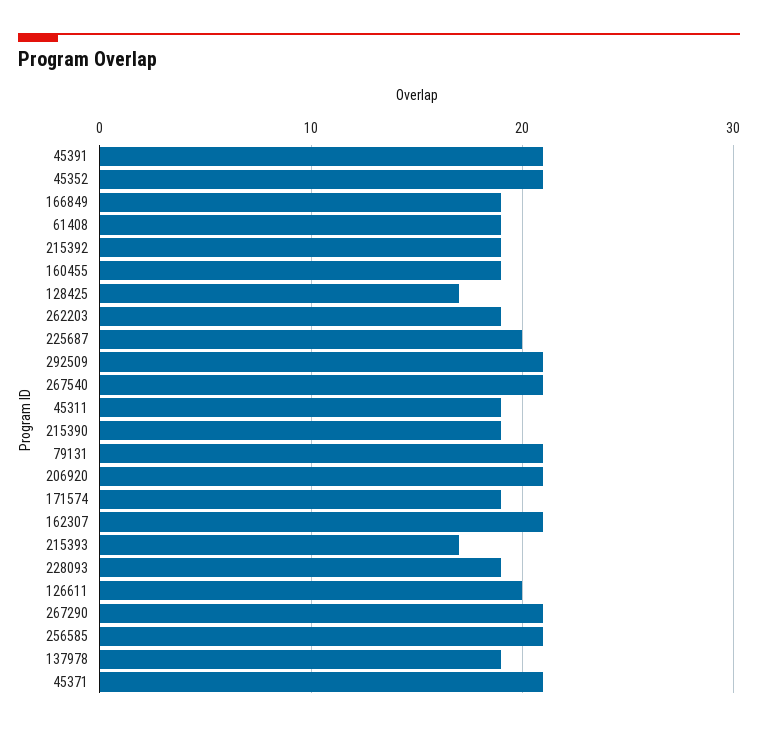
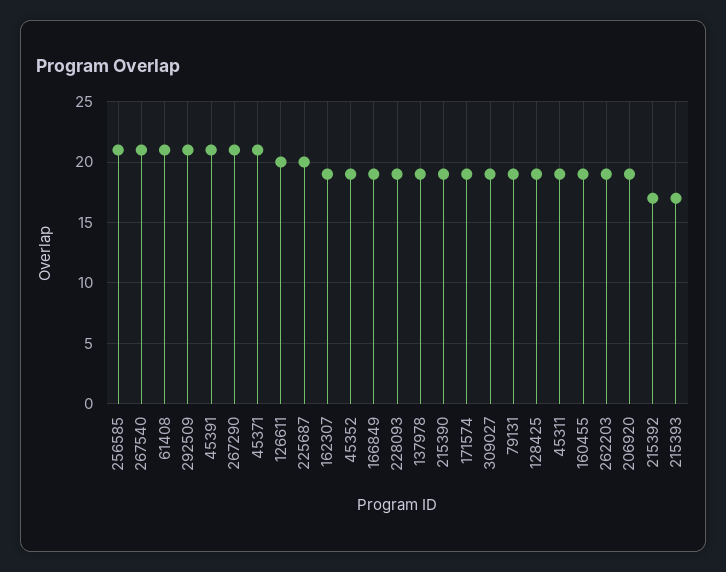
45352: 21 -> 19
61408: 19 -> 21
215392: 19 -> 17
128425: 17 -> 19
79131: 21 -> 19
206920: 21 -> 19
162307: 21 -> 19
309027: none -> 19

